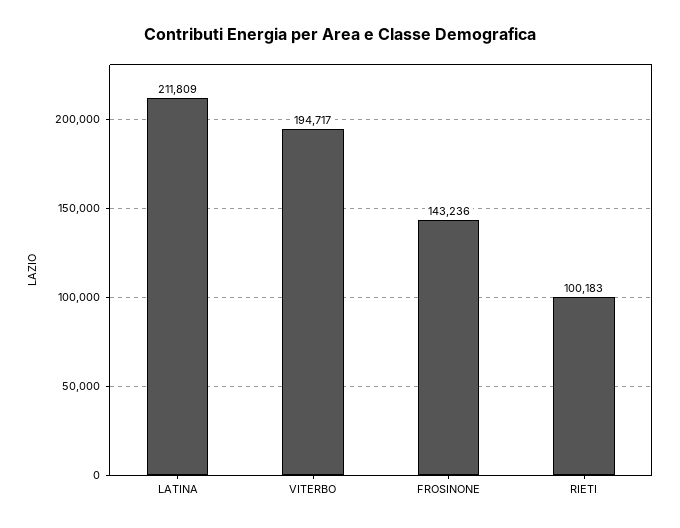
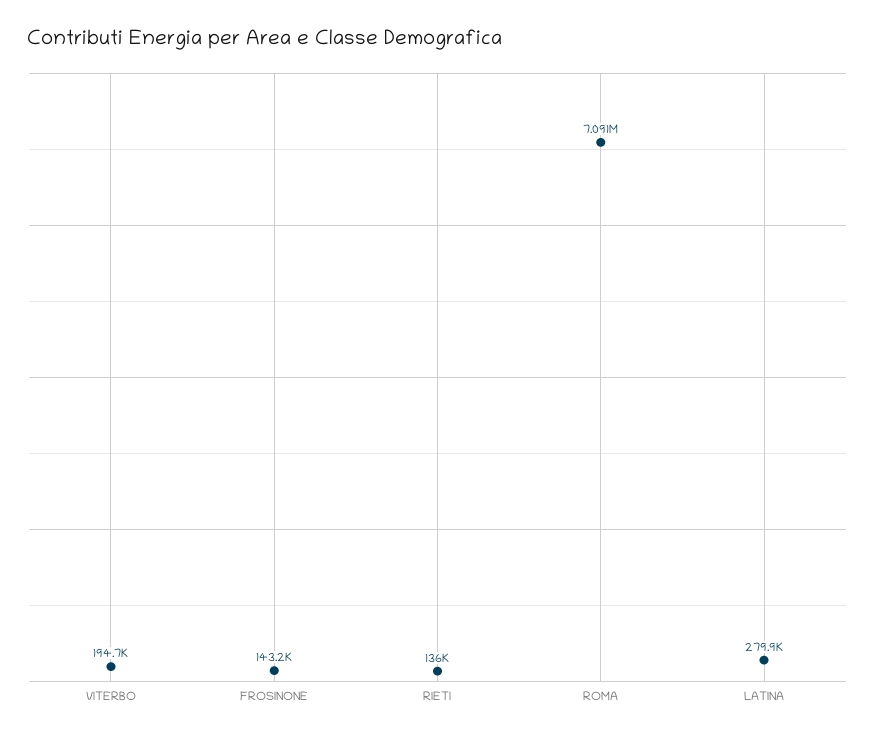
LATINA: 211809 -> 279900
RIETI: 100183 -> 136000
ROMA: none -> 7091000

